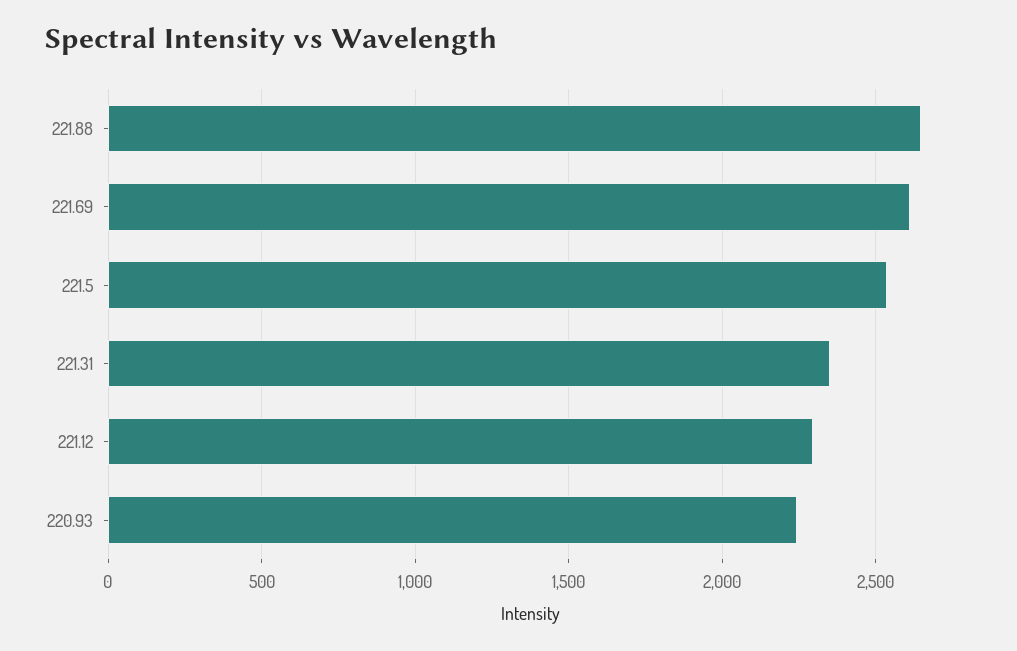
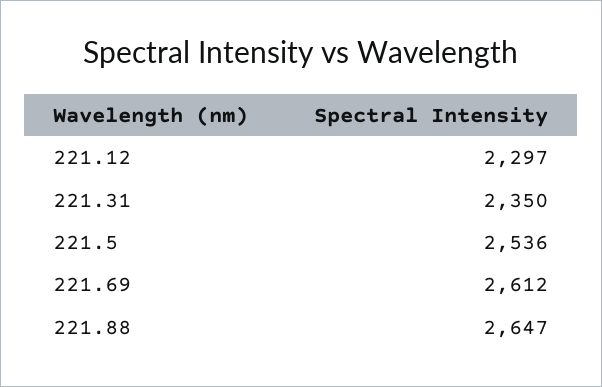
220.93: 2250 -> none

